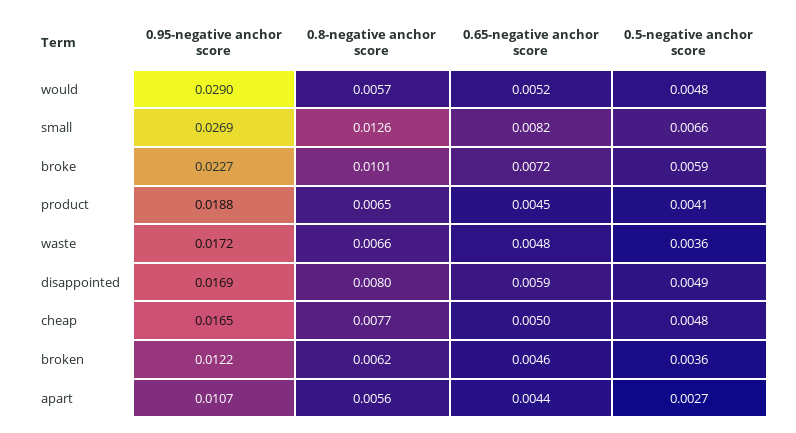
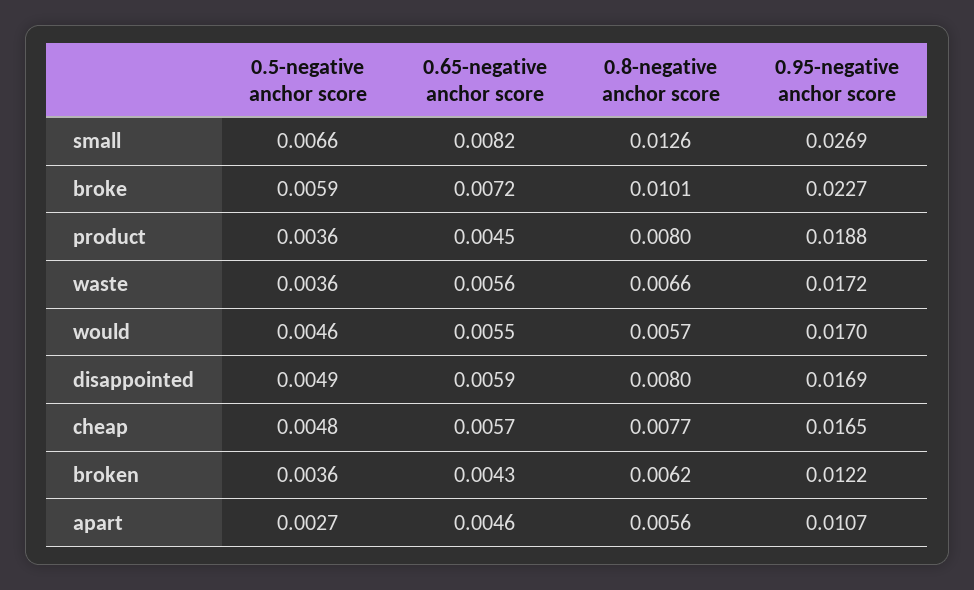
0.95-negative anchor score, would: 0.029 -> 0.017
0.65-negative anchor score, would: 0.0052 -> 0.0055
0.5-negative anchor score, would: 0.0048 -> 0.0046
0.8-negative anchor score, product: 0.0065 -> 0.008
0.5-negative anchor score, product: 0.0041 -> 0.0036
0.65-negative anchor score, waste: 0.0048 -> 0.0056
0.65-negative anchor score, cheap: 0.005 -> 0.0057
0.65-negative anchor score, broken: 0.0046 -> 0.0043
0.65-negative anchor score, apart: 0.0044 -> 0.0046

